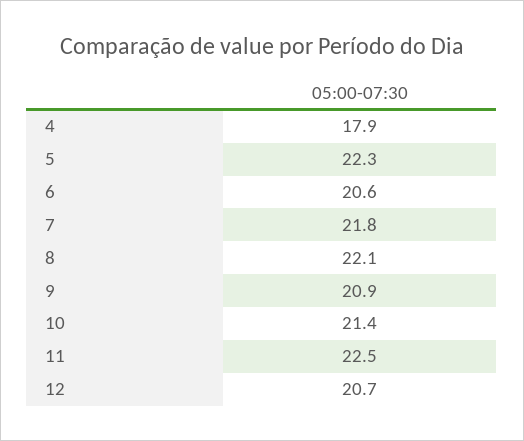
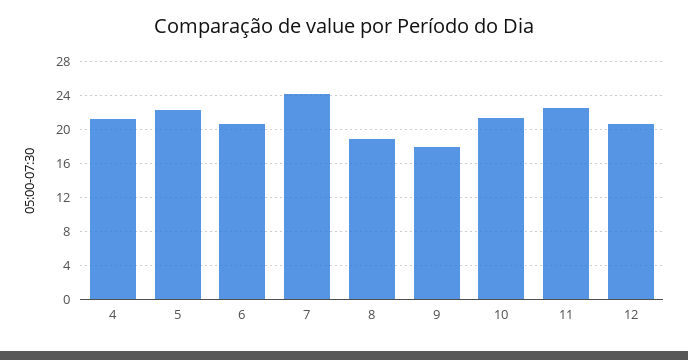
4: 17.9 -> 21
7: 21.8 -> 24
8: 22.1 -> 19
9: 20.9 -> 18

